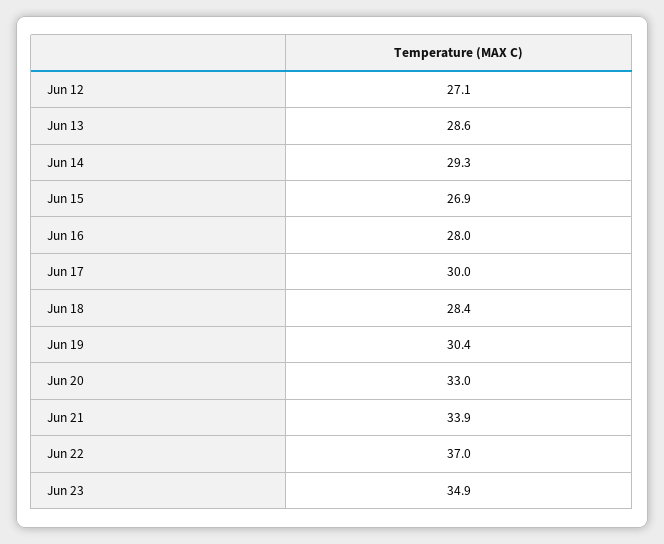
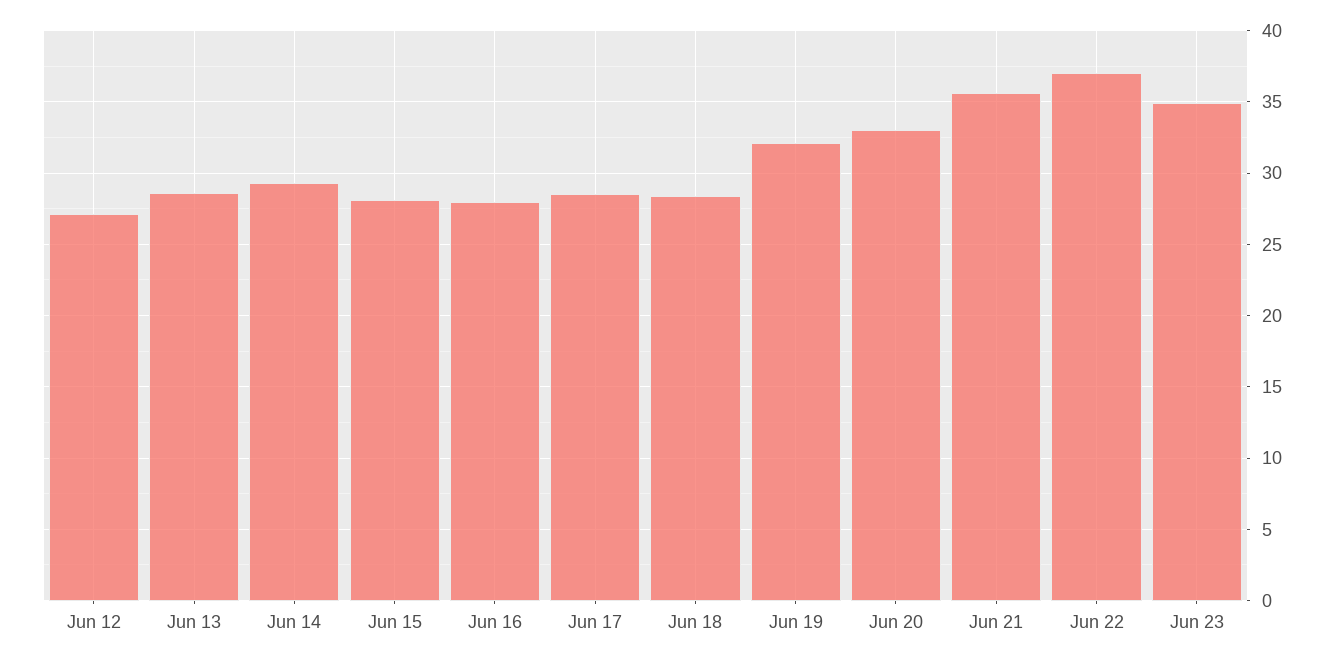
Jun 15: 26.9 -> 28
Jun 17: 30 -> 28.5
Jun 19: 30.4 -> 32
Jun 21: 33.9 -> 35.5

